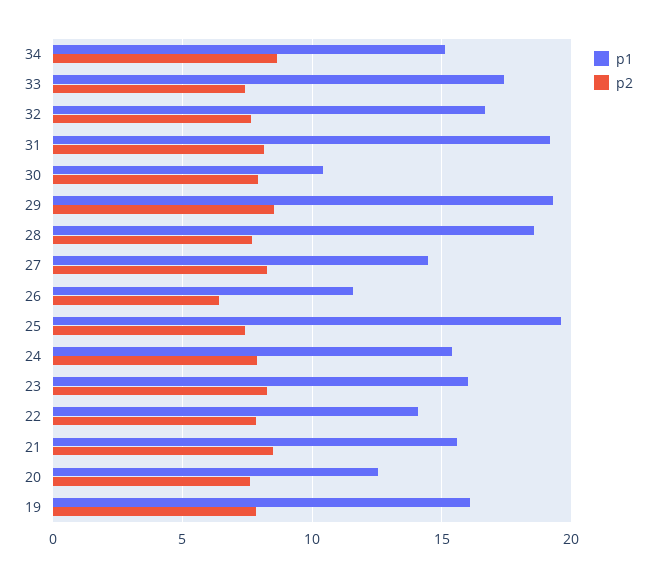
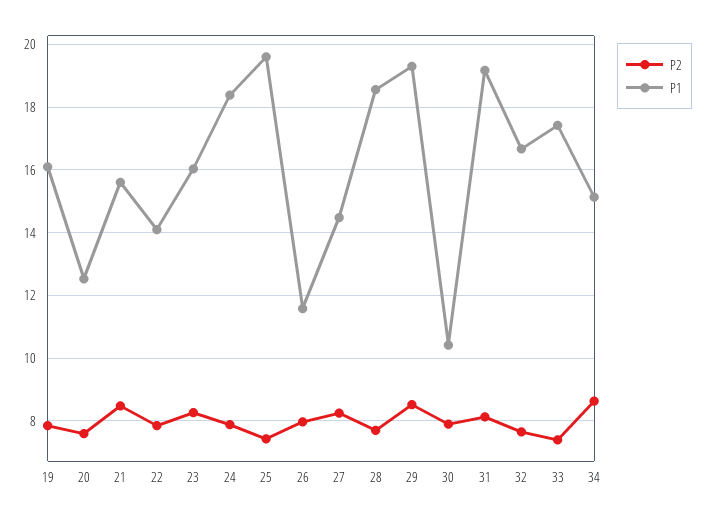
p2, 26: 6.5 -> 8
p1, 24: 15.5 -> 18.4

